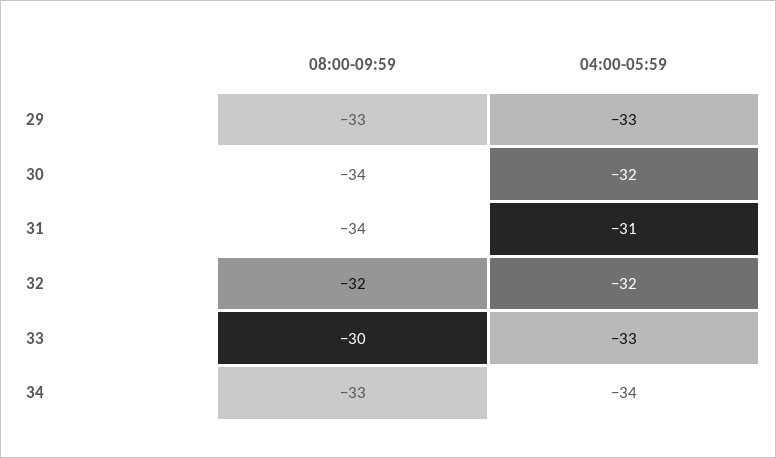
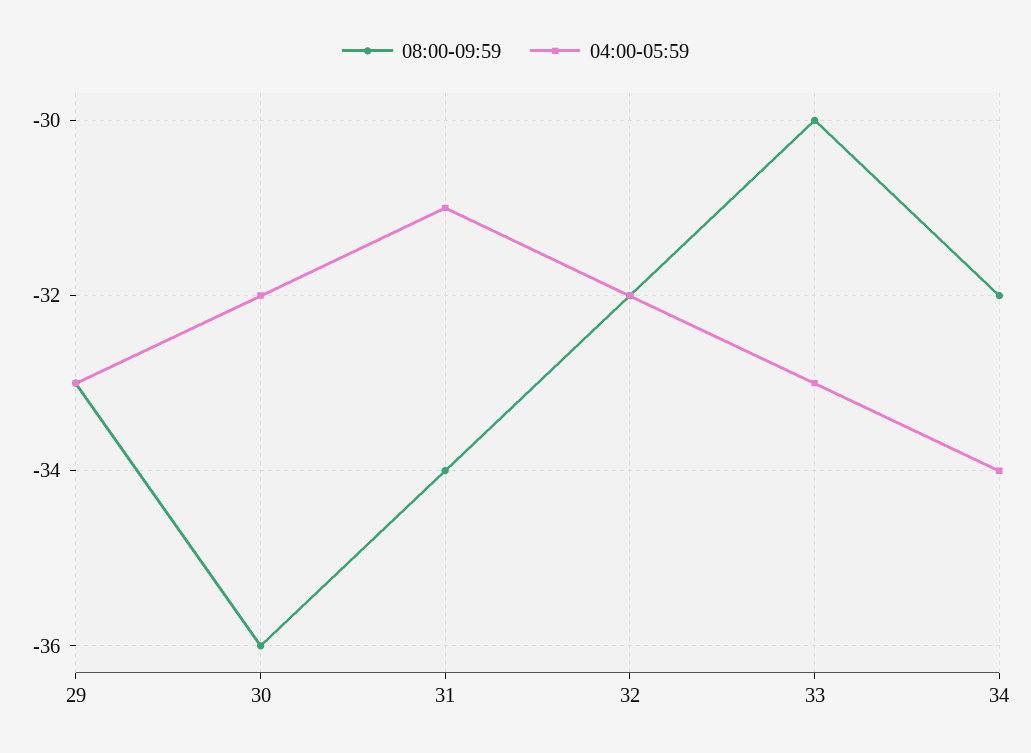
08:00-09:59, 30: -34 -> -36
08:00-09:59, 34: -33 -> -32

